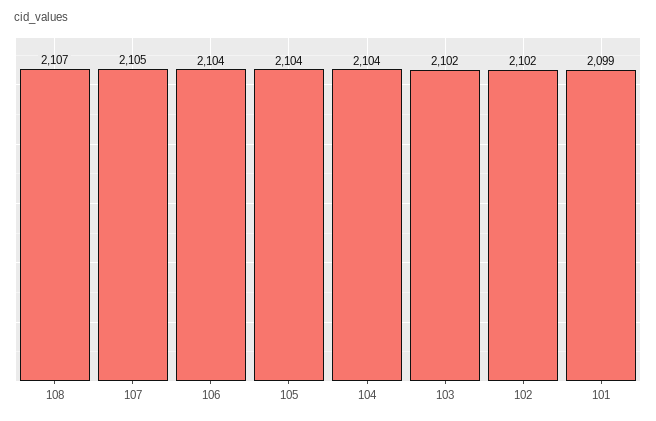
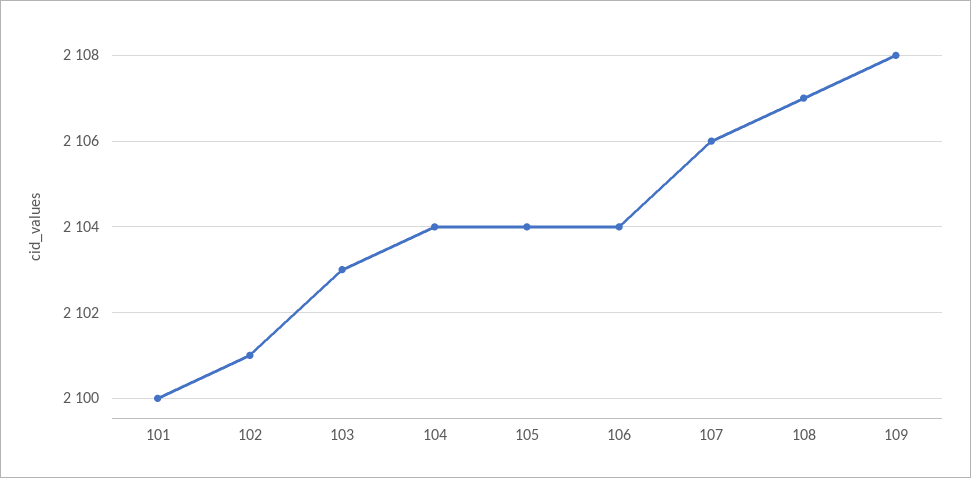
107: 2105 -> 2106
103: 2102 -> 2103
102: 2102 -> 2101
101: 2099 -> 2100
109: none -> 2108

